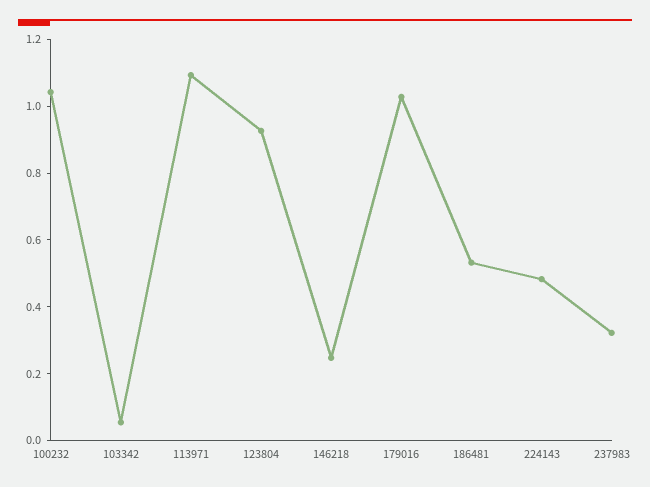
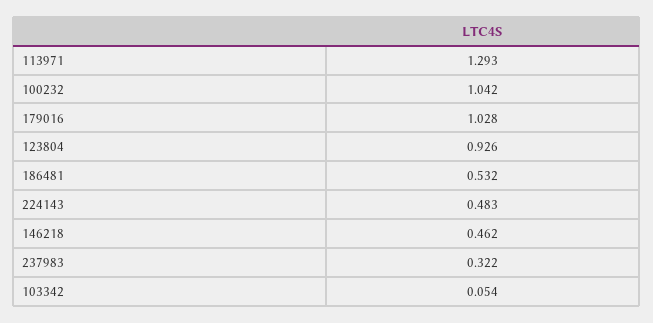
113971: 1.1 -> 1.293
146218: 0.25 -> 0.462

